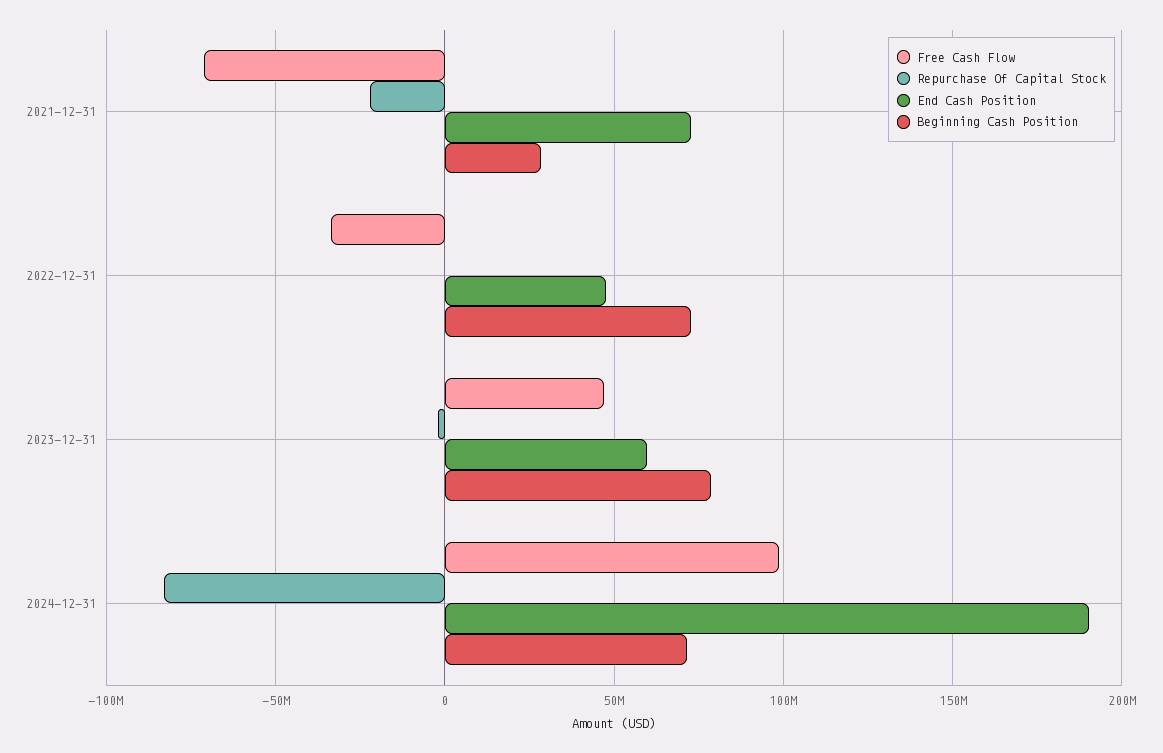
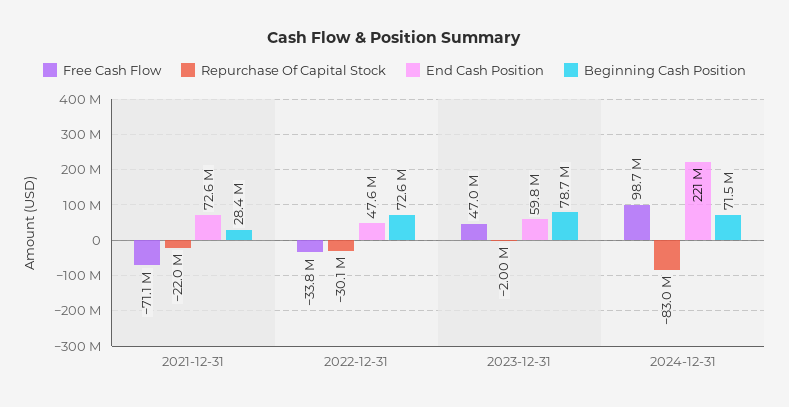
Repurchase Of Capital Stock, 2022-12-31: 0 -> -30100000
End Cash Position, 2024-12-31: 190000000 -> 221000000

